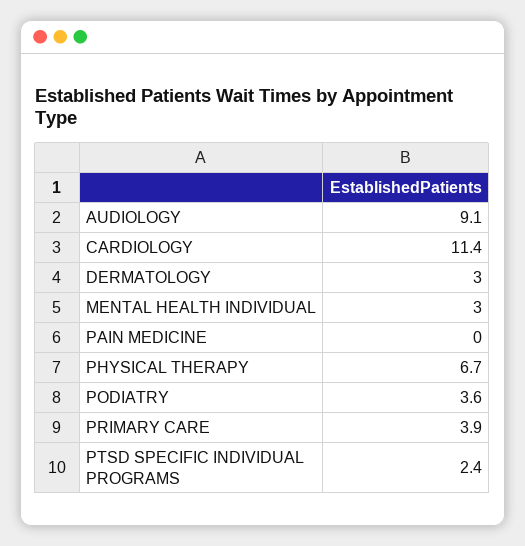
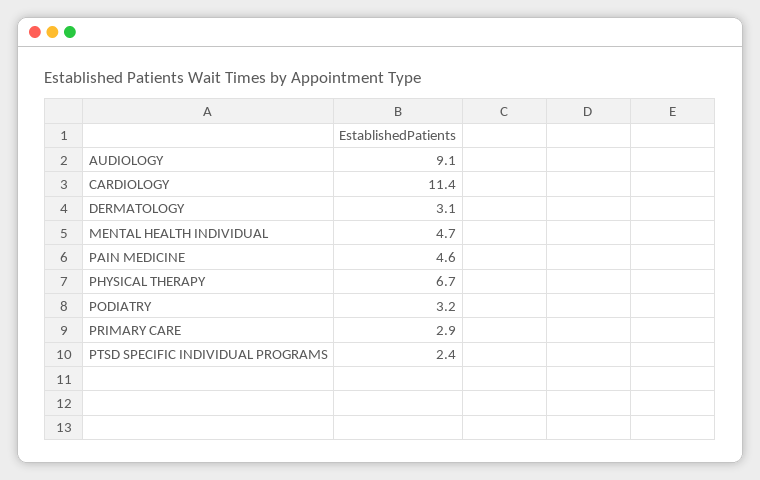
DERMATOLOGY: 3 -> 3.1
MENTAL HEALTH INDIVIDUAL: 3 -> 4.7
PAIN MEDICINE: 0 -> 4.6
PODIATRY: 3.6 -> 3.2
PRIMARY CARE: 3.9 -> 2.9

